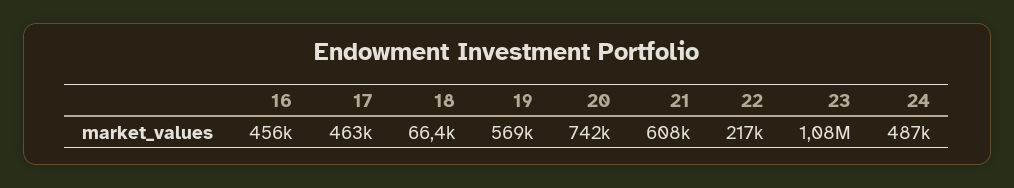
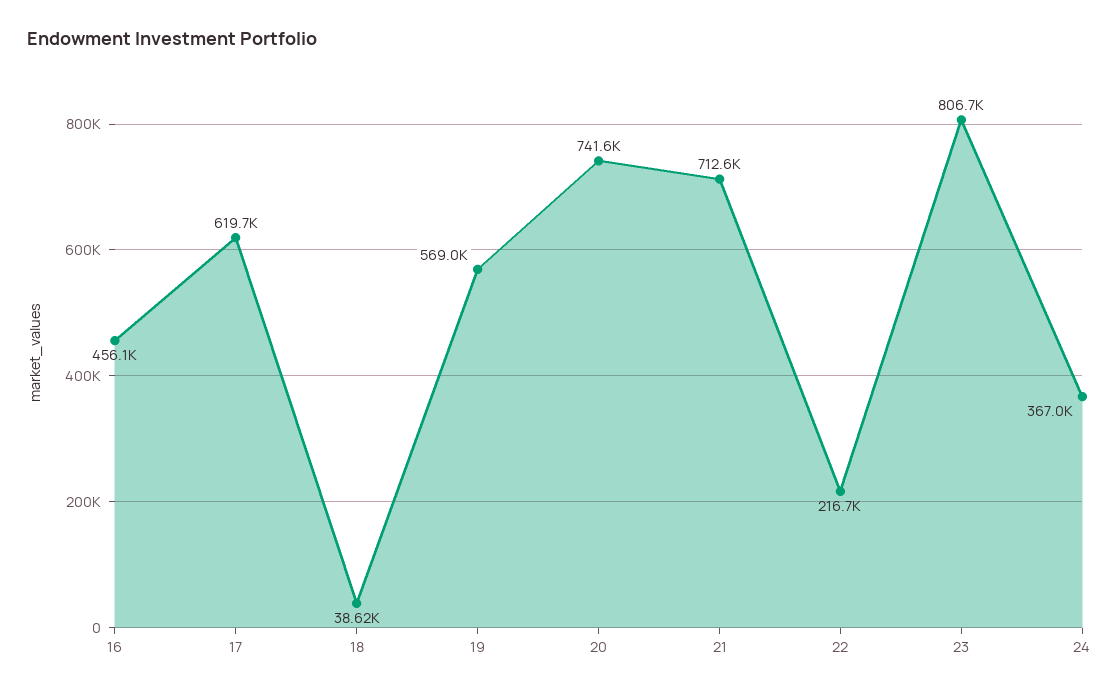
17: 463000 -> 619700
18: 66400 -> 38620
21: 608000 -> 712600
23: 1080000 -> 806700
24: 487000 -> 367000

